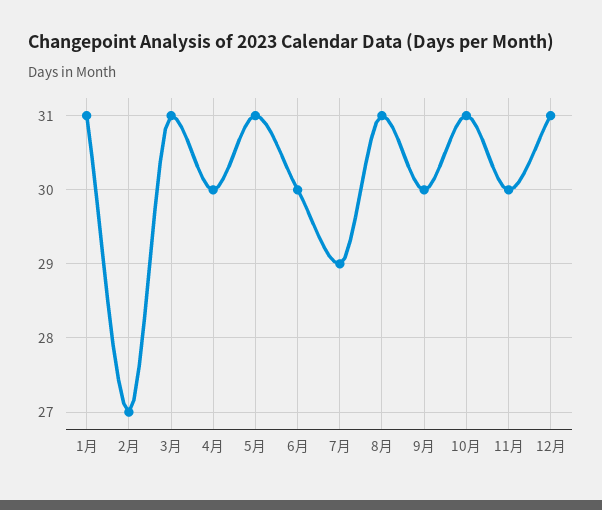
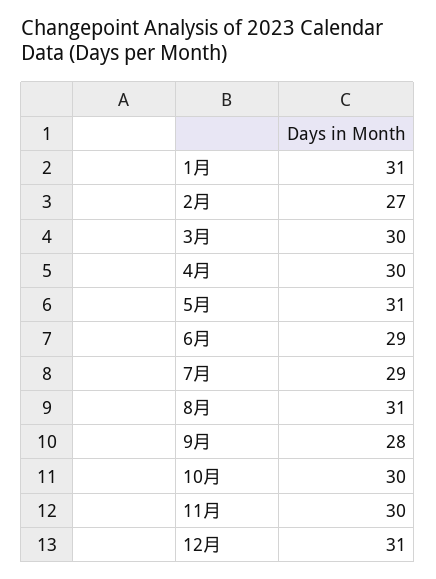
3月: 31 -> 30
6月: 30 -> 29
9月: 30 -> 28
10月: 31 -> 30

